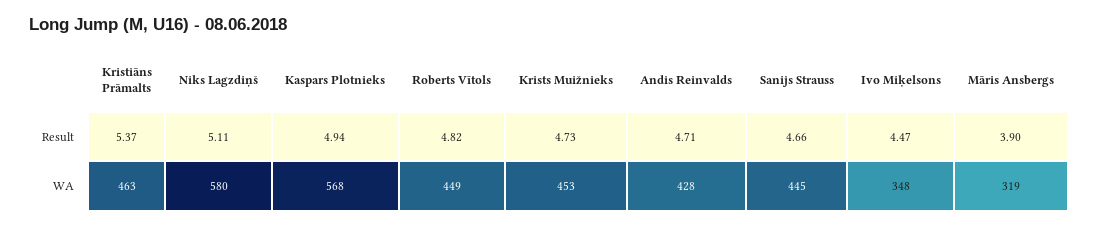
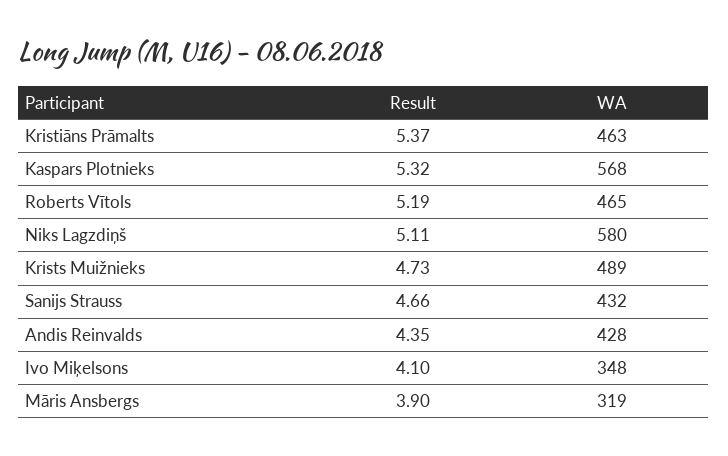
Kaspars Plotnieks, Result: 4.94 -> 5.32
Roberts Vītols, Result: 4.82 -> 5.19
Andis Reinvalds, Result: 4.71 -> 4.35
Ivo Miķelsons, Result: 4.47 -> 4.1
Roberts Vītols, WA: 449 -> 465
Krists Muižnieks, WA: 453 -> 489
Sanijs Strauss, WA: 445 -> 432

